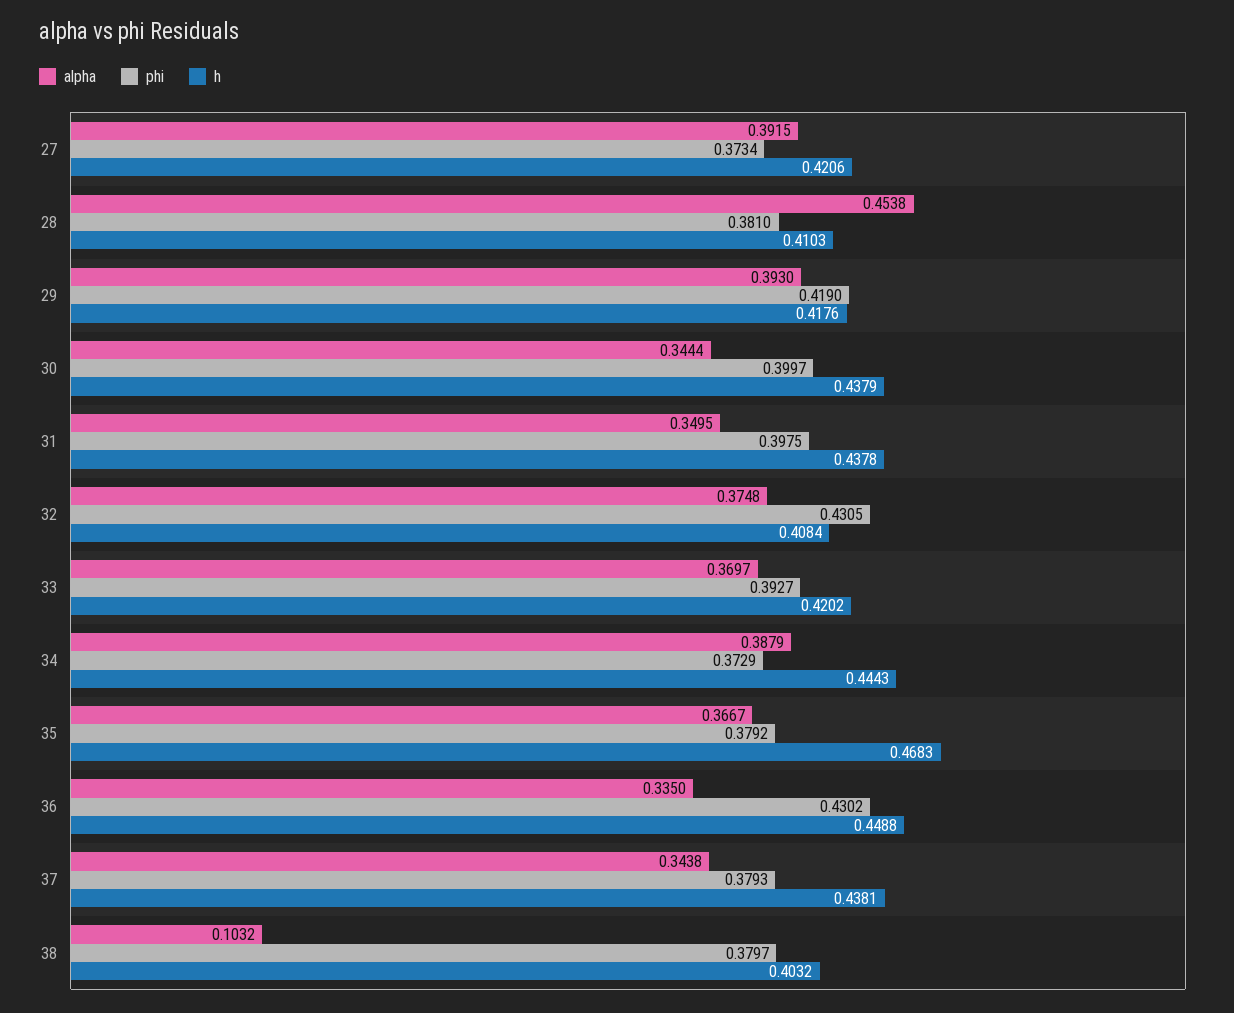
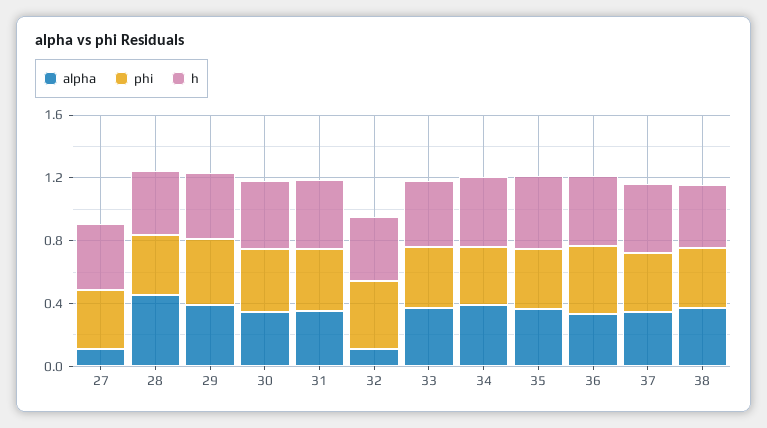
alpha, 27: 0.3915 -> 0.1
alpha, 32: 0.3748 -> 0.1
alpha, 38: 0.1032 -> 0.4

